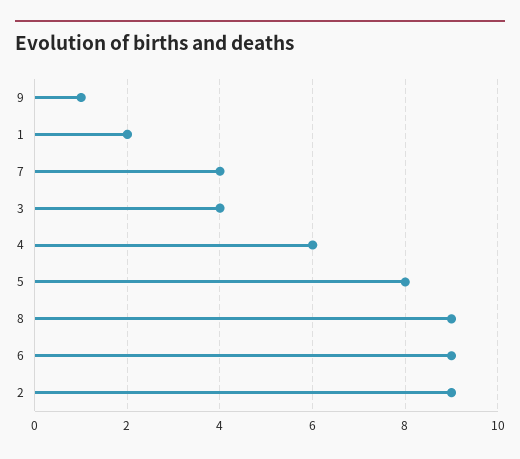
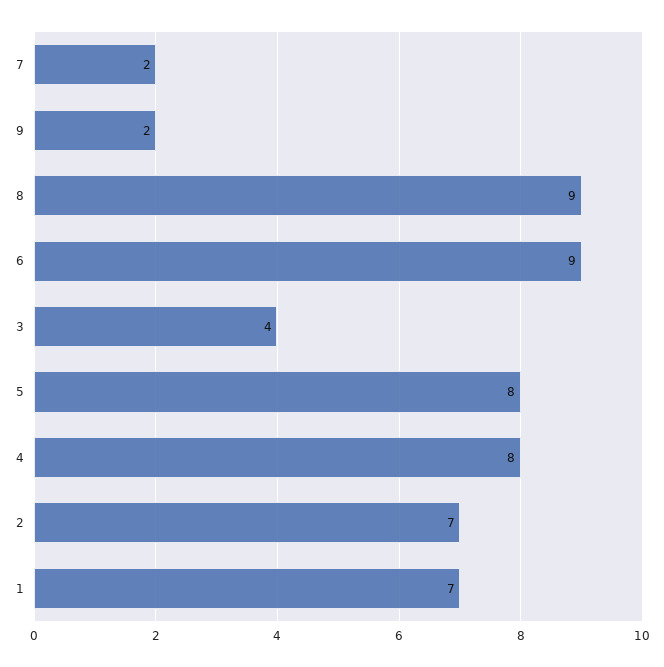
9: 1 -> 2
1: 2 -> 7
7: 4 -> 2
4: 6 -> 8
2: 9 -> 7

